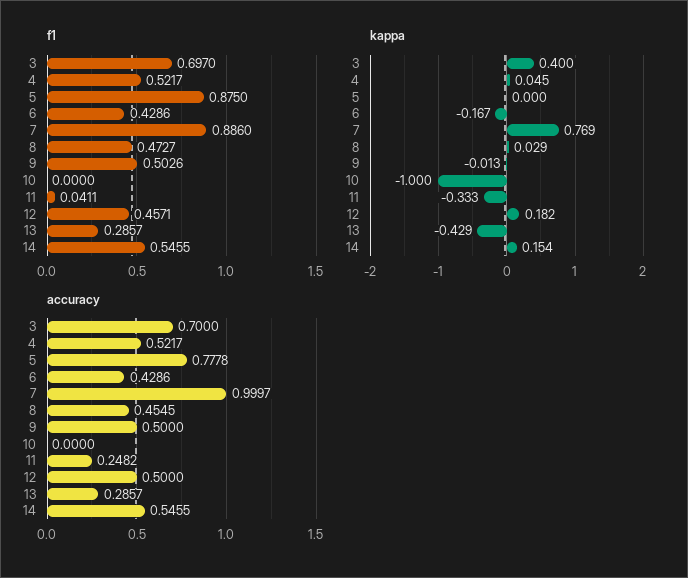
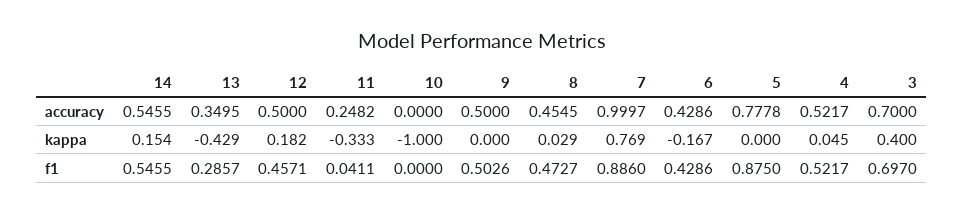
kappa, 9: -0.013 -> 0
accuracy, 13: 0.2857 -> 0.3495

